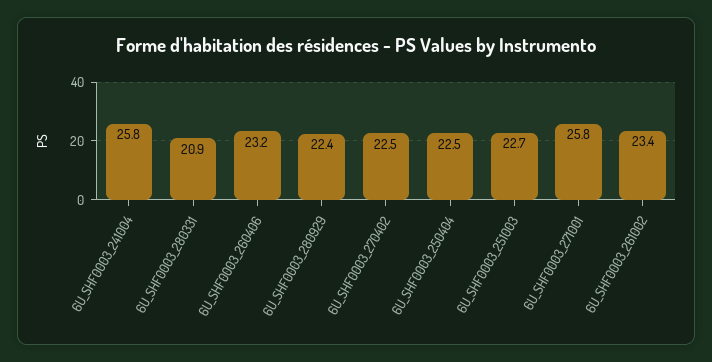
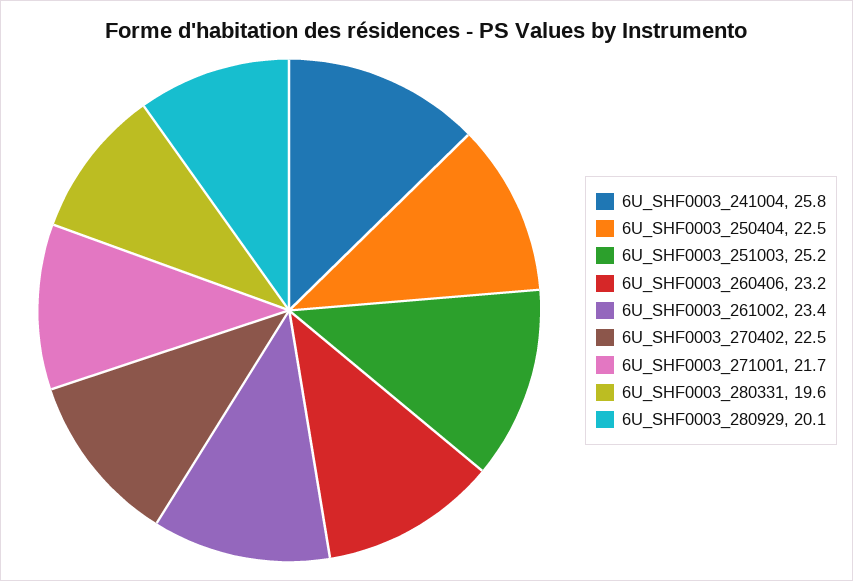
6U_SHF0003_280331: 20.9 -> 19.6
6U_SHF0003_280929: 22.4 -> 20.1
6U_SHF0003_251003: 22.7 -> 25.2
6U_SHF0003_271001: 25.8 -> 21.7

